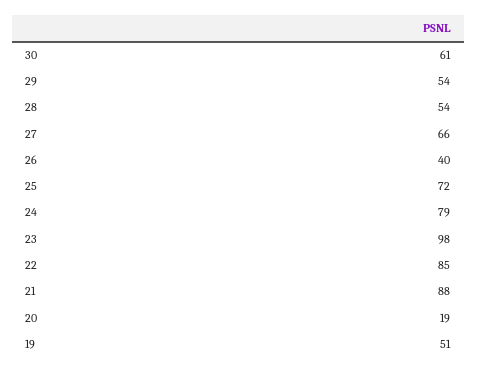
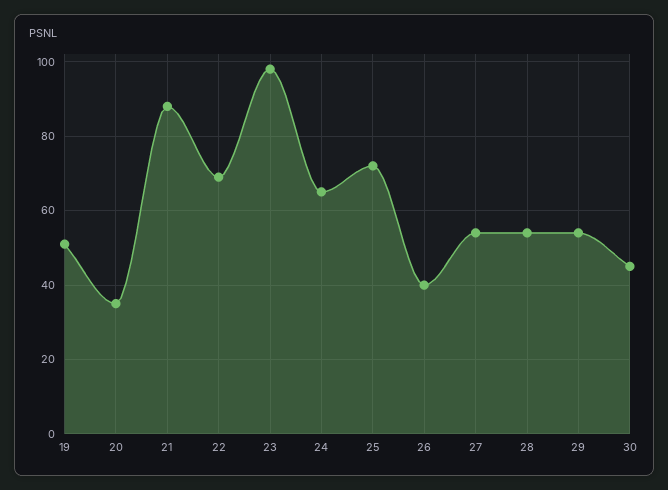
30: 61 -> 45
27: 66 -> 55
24: 79 -> 65
22: 85 -> 70
20: 19 -> 35

